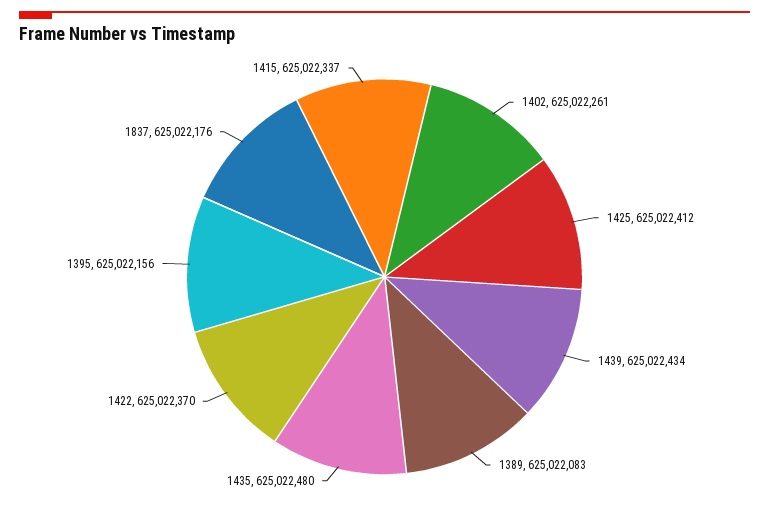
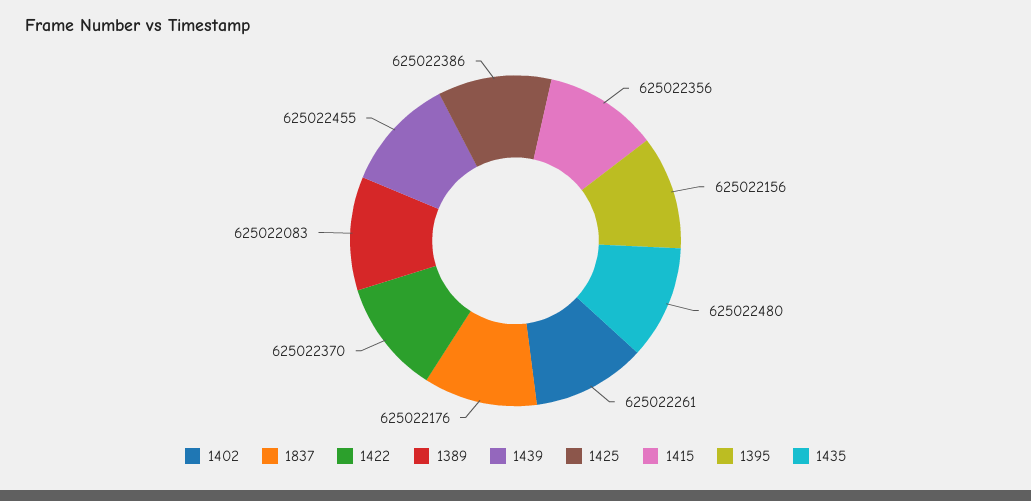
1425: 625022412 -> 625022386
1439: 625022434 -> 625022455
1415: 625022337 -> 625022356

